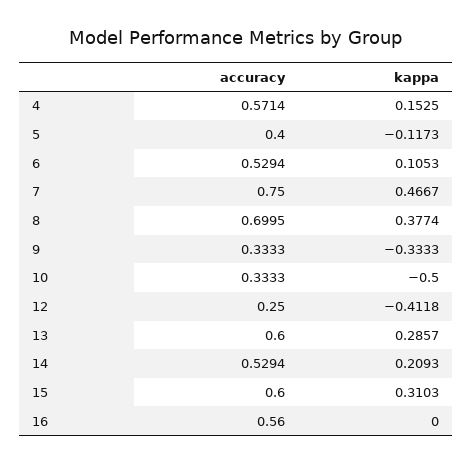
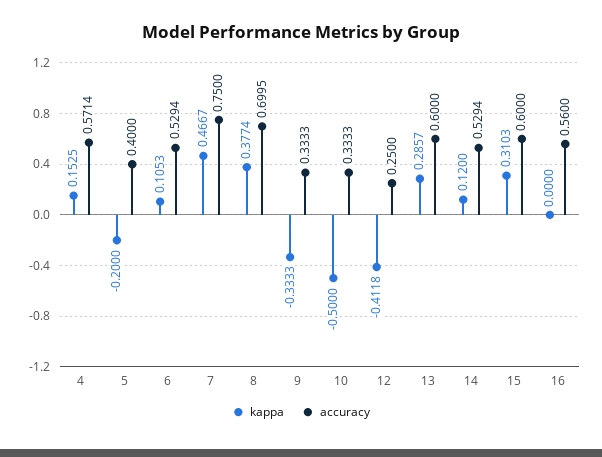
kappa, 5: -0.1173 -> -0.2
kappa, 14: 0.2093 -> 0.12

